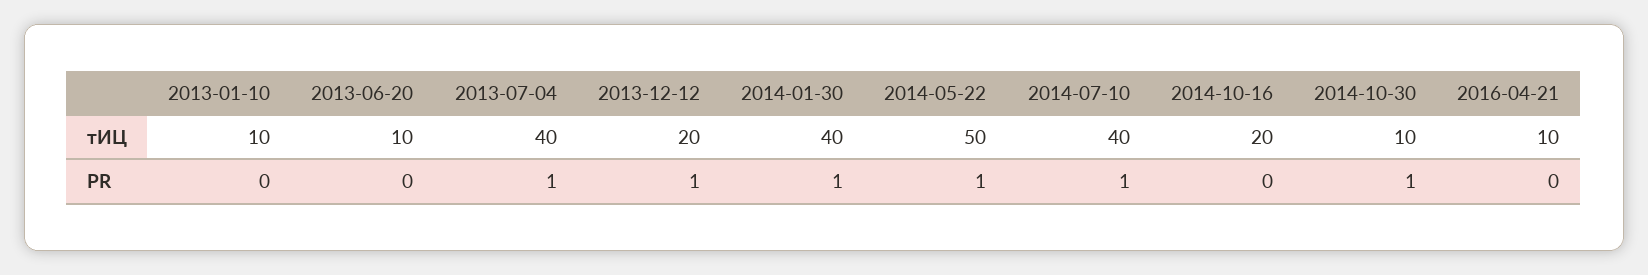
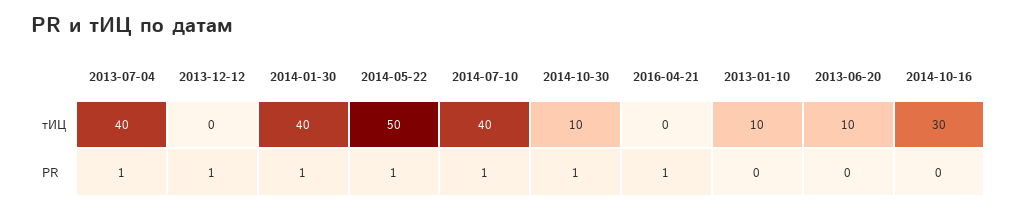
2013-12-12, тИЦ: 20 -> 0
2014-10-16, тИЦ: 20 -> 30
2016-04-21, тИЦ: 10 -> 0
2016-04-21, PR: 0 -> 1

